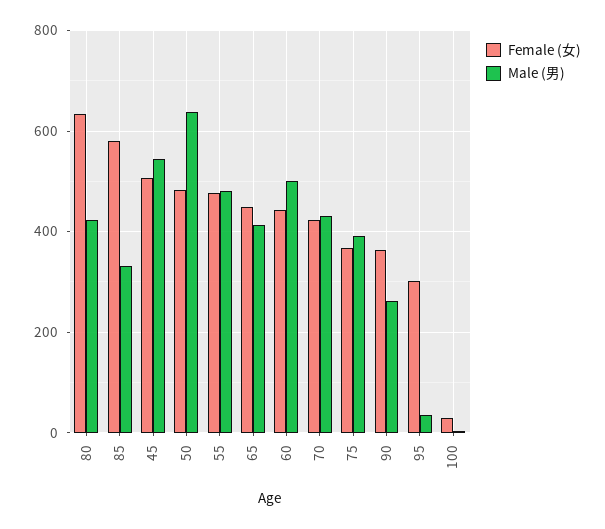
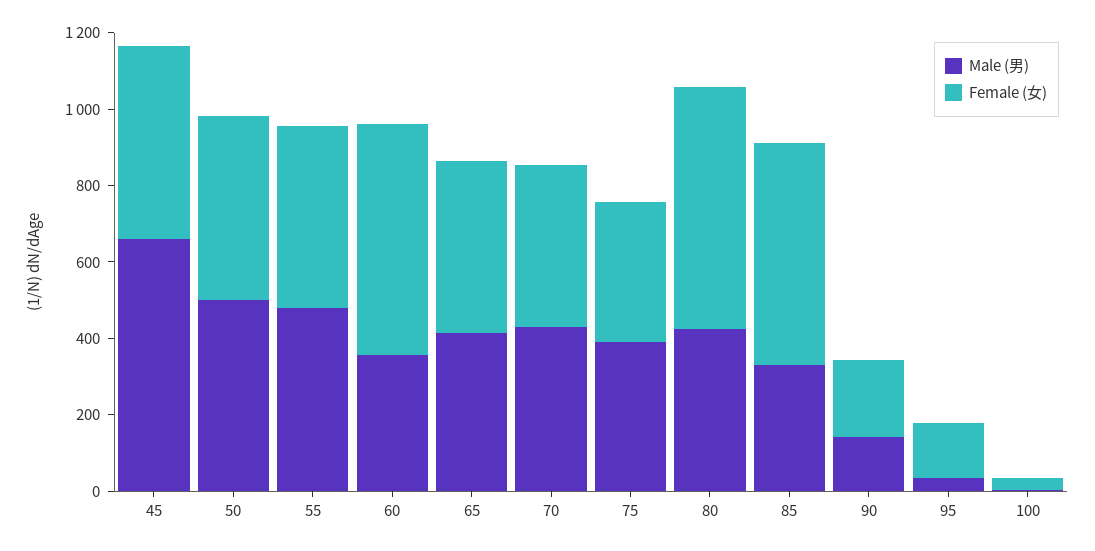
Male (男), 45: 540 -> 650
Male (男), 50: 640 -> 500
Female (女), 60: 440 -> 600
Male (男), 60: 500 -> 350
Female (女), 90: 360 -> 200
Male (男), 90: 260 -> 150
Female (女), 95: 300 -> 150

